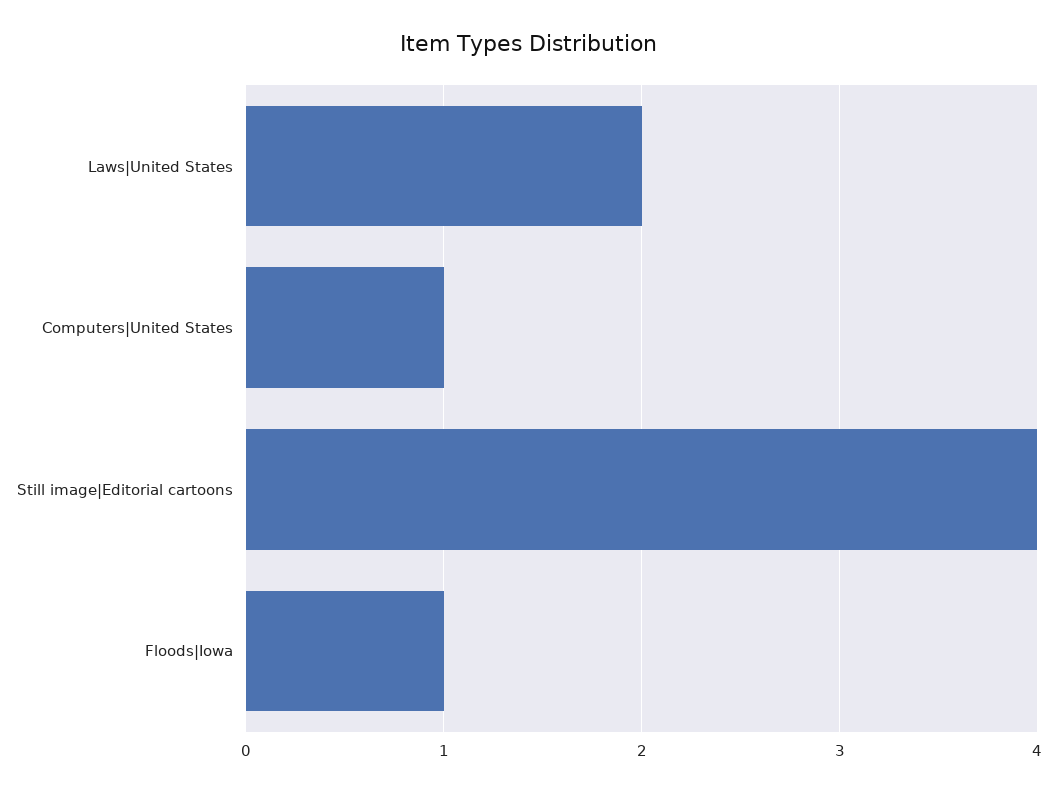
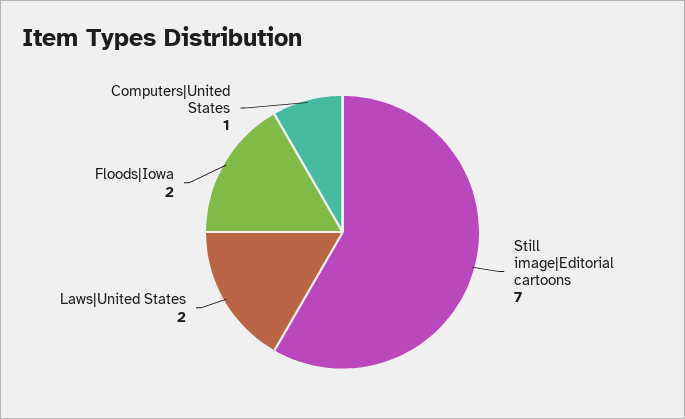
Still image|Editorial cartoons: 4 -> 7
Floods|Iowa: 1 -> 2

